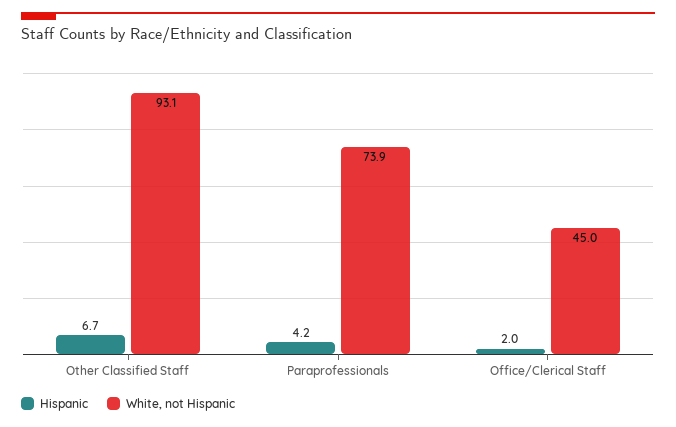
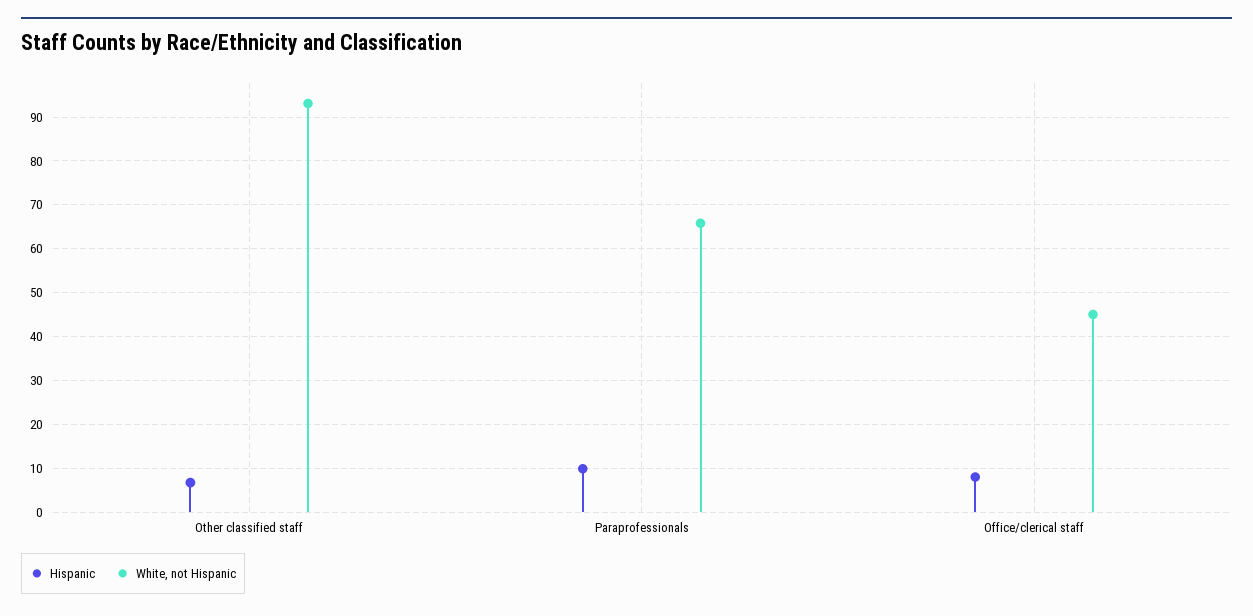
Hispanic, Paraprofessionals: 4.2 -> 10
White, not Hispanic, Paraprofessionals: 73.9 -> 66
Hispanic, Office/Clerical Staff: 2 -> 8

